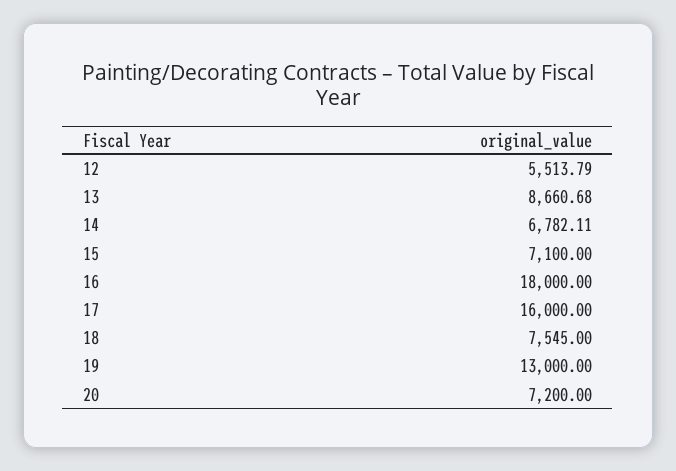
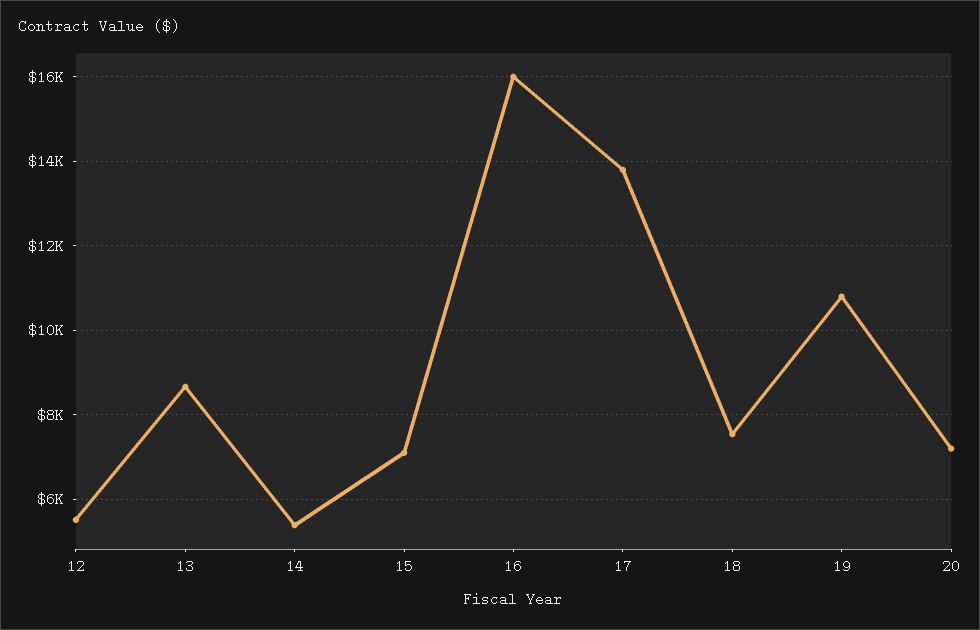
14: 6782.11 -> 5400
16: 18000 -> 16000
17: 16000 -> 13800
19: 13000 -> 10800

